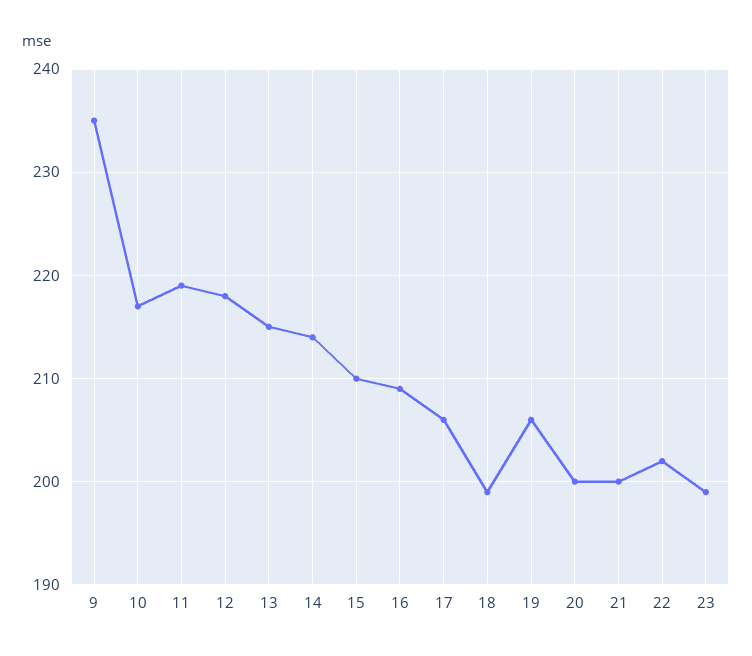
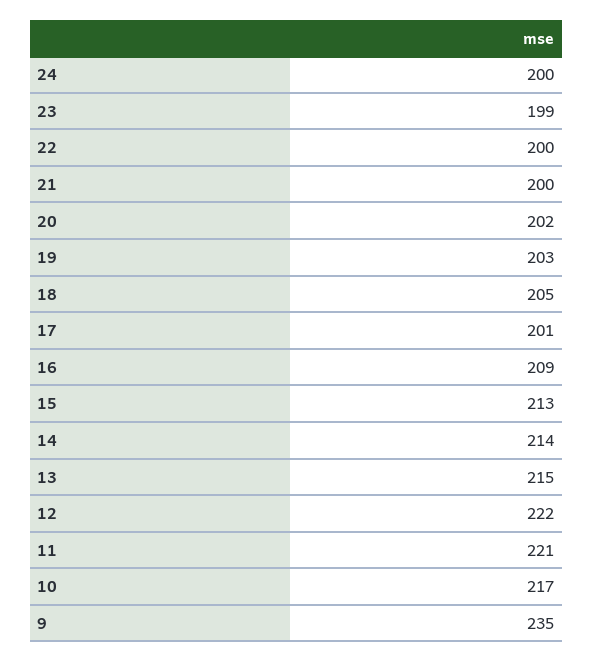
11: 219 -> 221
12: 218 -> 222
15: 210 -> 213
17: 206 -> 201
18: 199 -> 205
19: 206 -> 203
20: 200 -> 202
22: 202 -> 200
24: none -> 200

